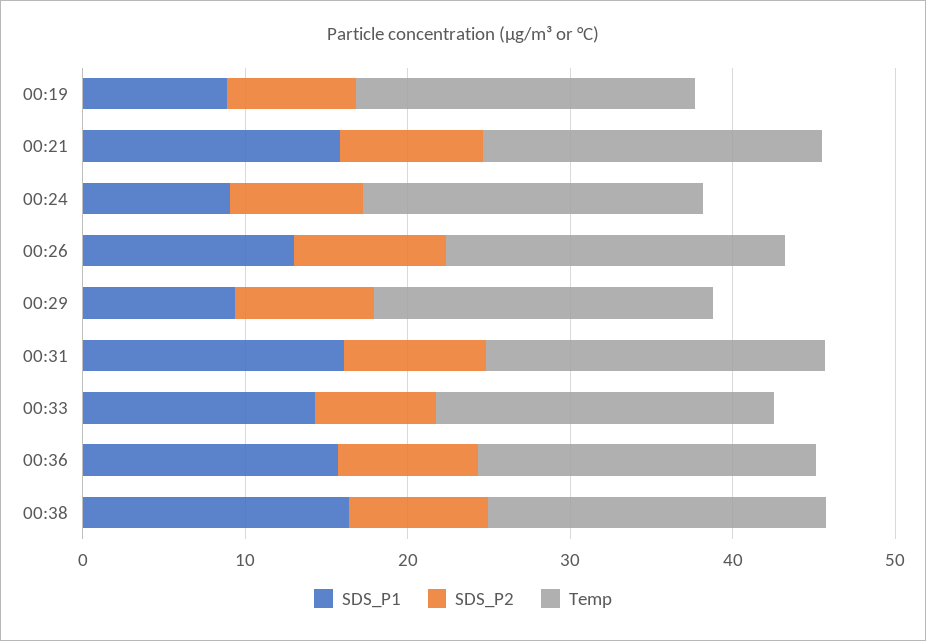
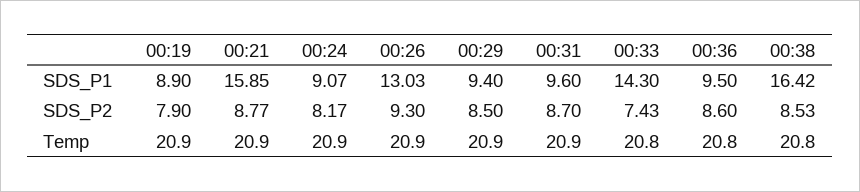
SDS_P1, 00:31: 16 -> 9.6
SDS_P1, 00:36: 16 -> 9.5

